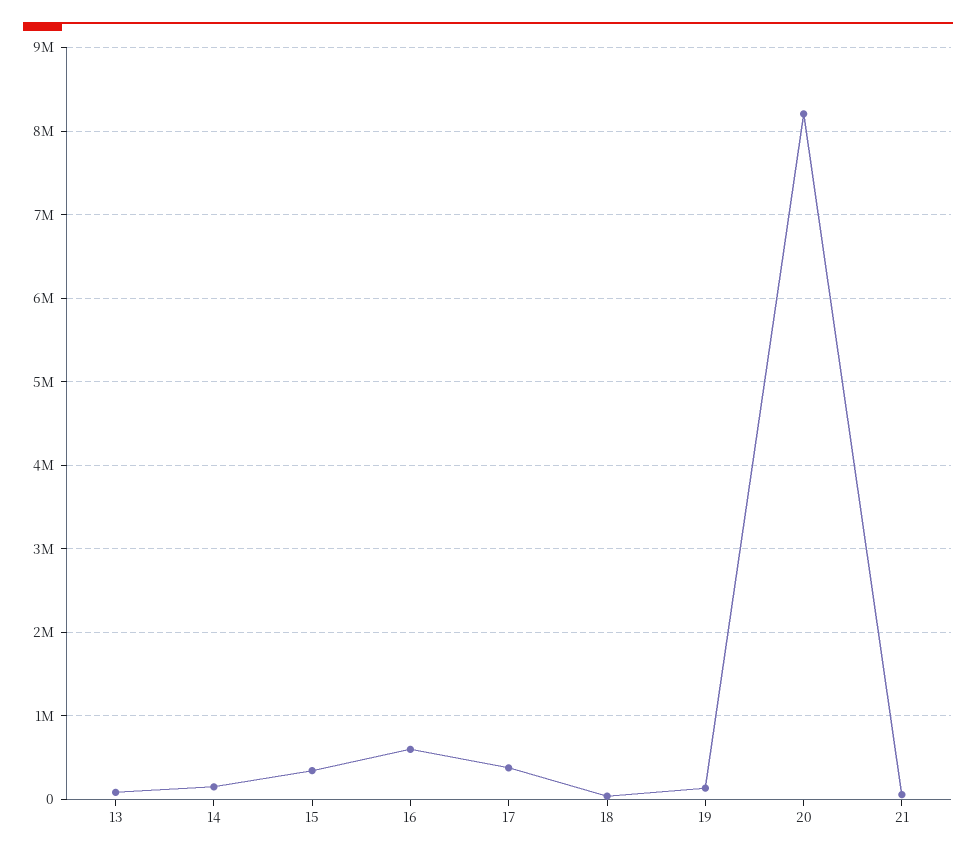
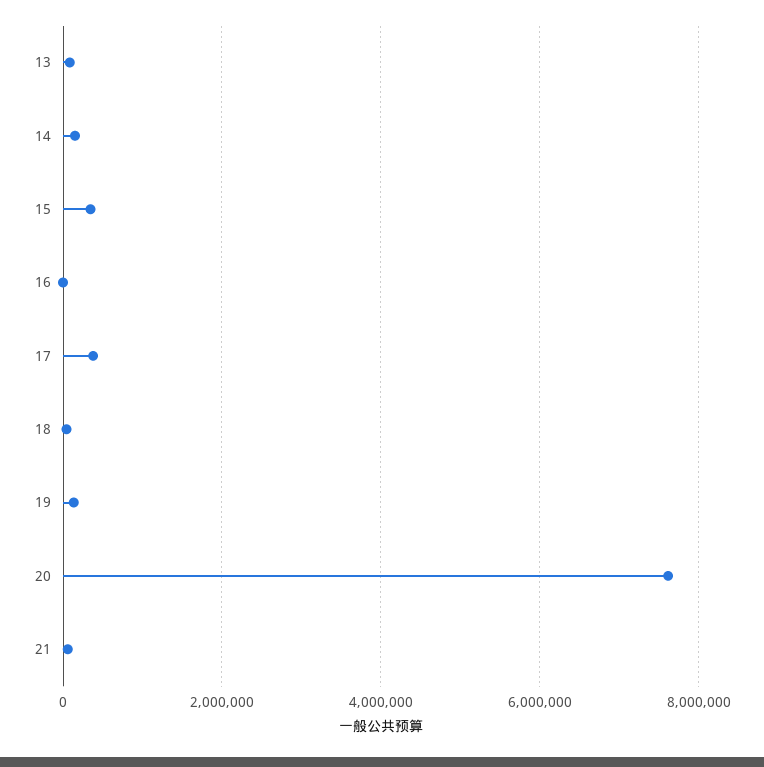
16: 600000 -> 0
20: 8200000 -> 7600000

